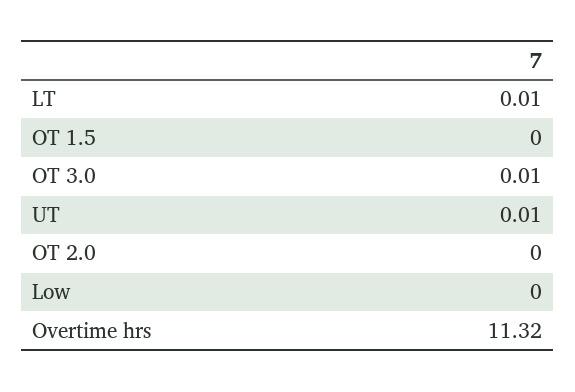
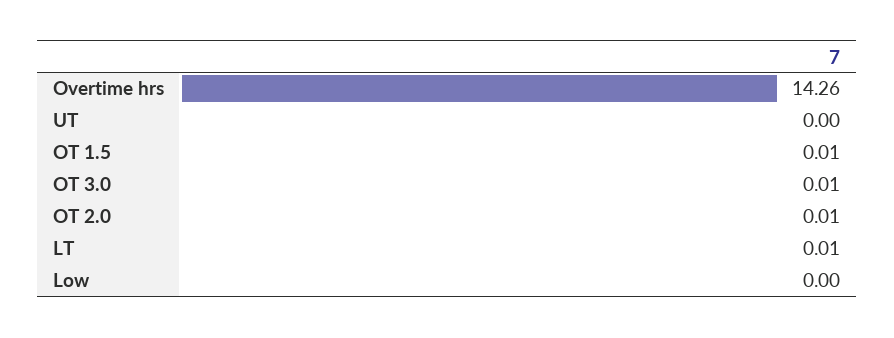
OT 1.5: 0 -> 0.01
UT: 0.01 -> 0
OT 2.0: 0 -> 0.01
Overtime hrs: 11.32 -> 14.26

